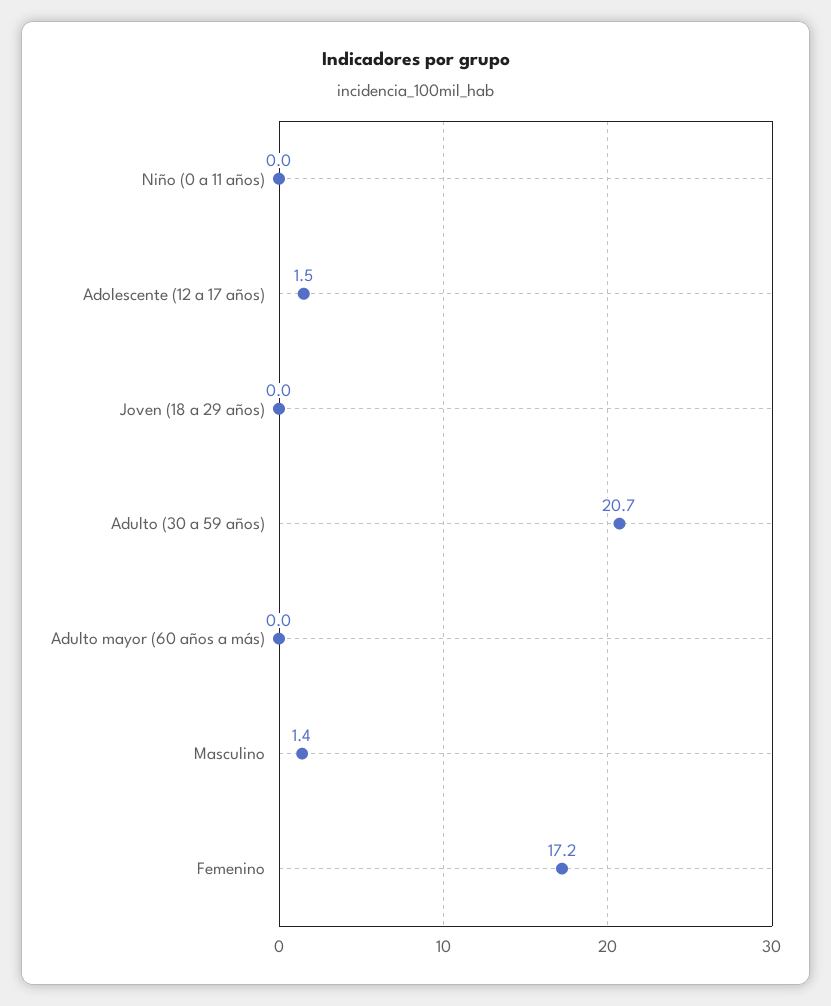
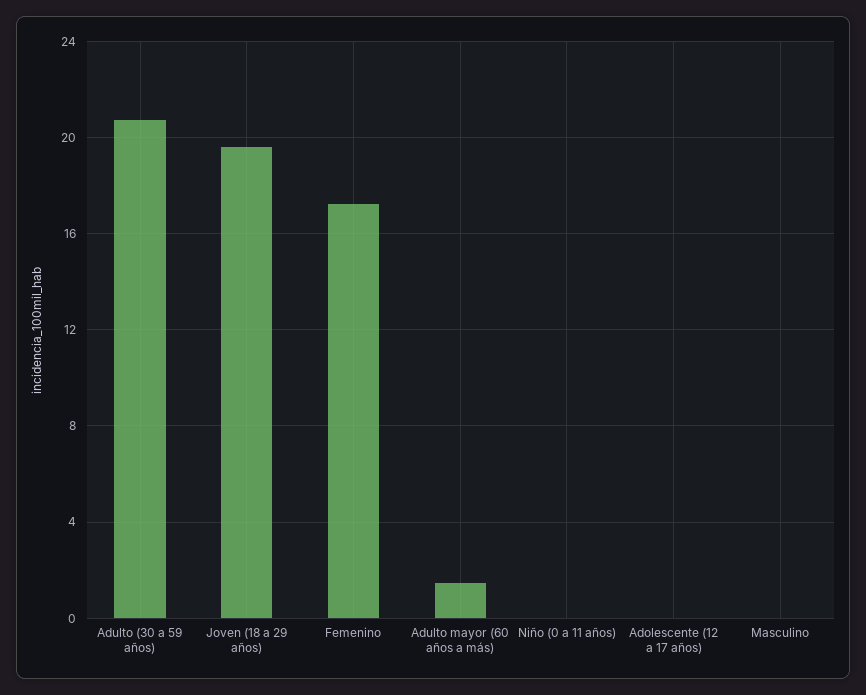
Adolescente (12 a 17 años): 1.5 -> 0
Joven (18 a 29 años): 0 -> 19.5
Adulto mayor (60 años a más): 0 -> 1.5
Masculino: 1.4 -> 0

